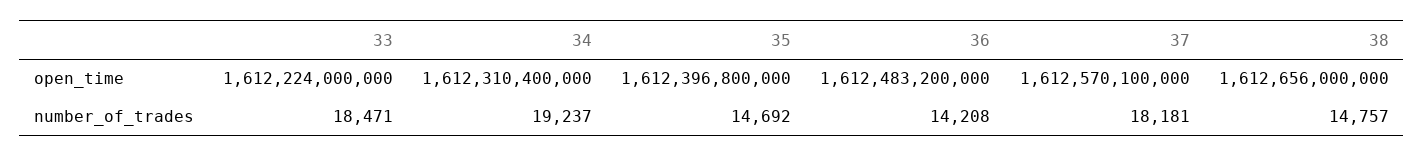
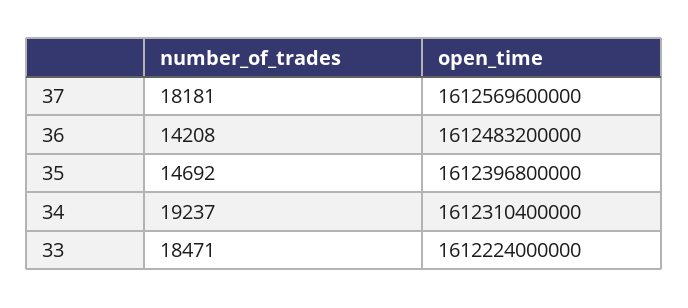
37, open_time: 1612570100000 -> 1612569600000
38, open_time: 1612656000000 -> none
38, number_of_trades: 14757 -> none

